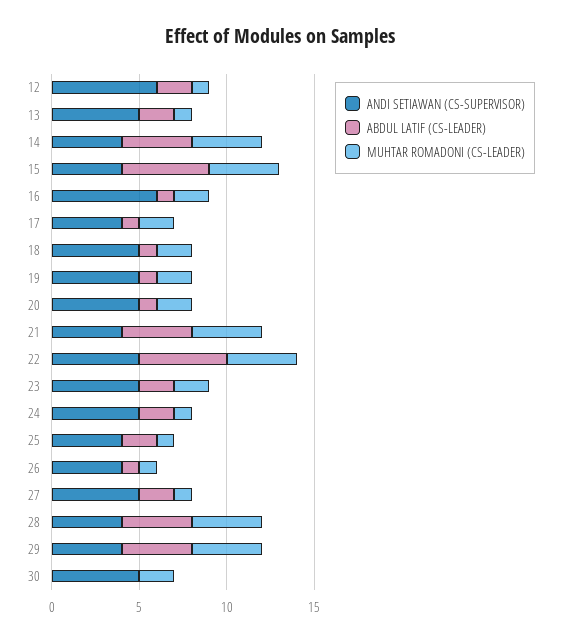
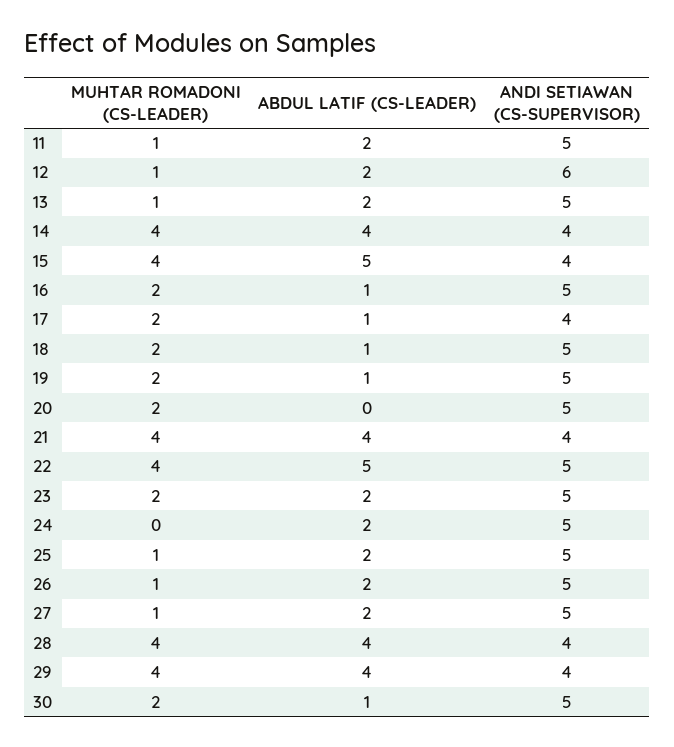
ANDI SETIAWAN (CS-SUPERVISOR), 16: 6 -> 5
ABDUL LATIF (CS-LEADER), 20: 1 -> 0
MUHTAR ROMADONI (CS-LEADER), 24: 1 -> 0
ANDI SETIAWAN (CS-SUPERVISOR), 25: 4 -> 5
ANDI SETIAWAN (CS-SUPERVISOR), 26: 4 -> 5
ABDUL LATIF (CS-LEADER), 26: 1 -> 2
ABDUL LATIF (CS-LEADER), 30: 0 -> 1
MUHTAR ROMADONI (CS-LEADER), 11: none -> 1
ABDUL LATIF (CS-LEADER), 11: none -> 2
ANDI SETIAWAN (CS-SUPERVISOR), 11: none -> 5

